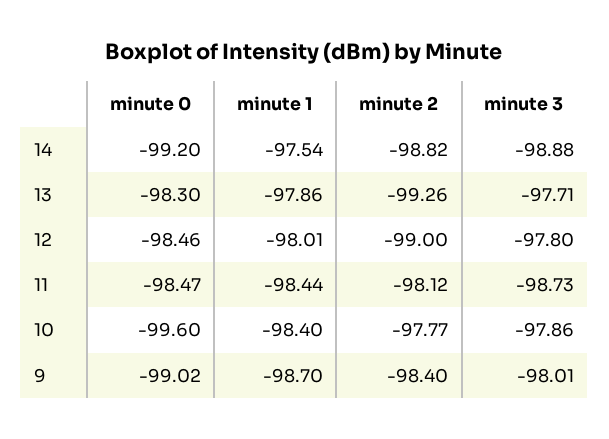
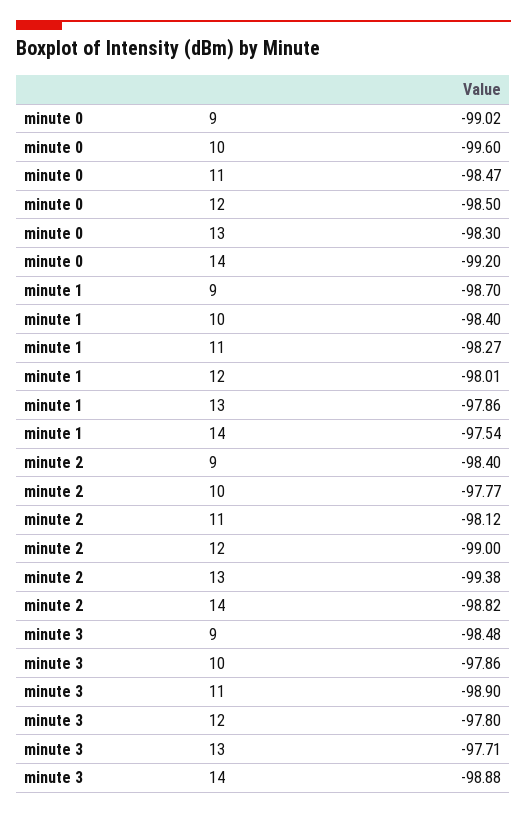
minute 2, 13: -99.26 -> -99.38
minute 0, 12: -98.46 -> -98.5
minute 1, 11: -98.44 -> -98.27
minute 3, 11: -98.73 -> -98.9
minute 3, 9: -98.01 -> -98.48

